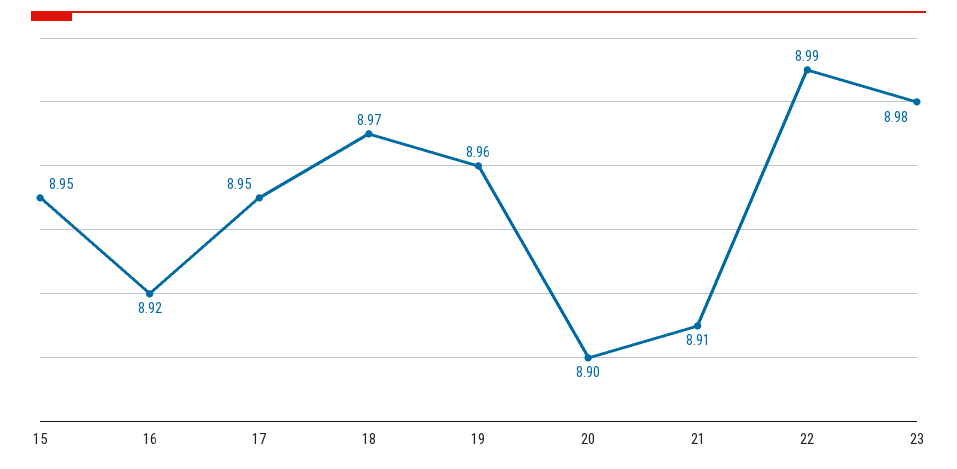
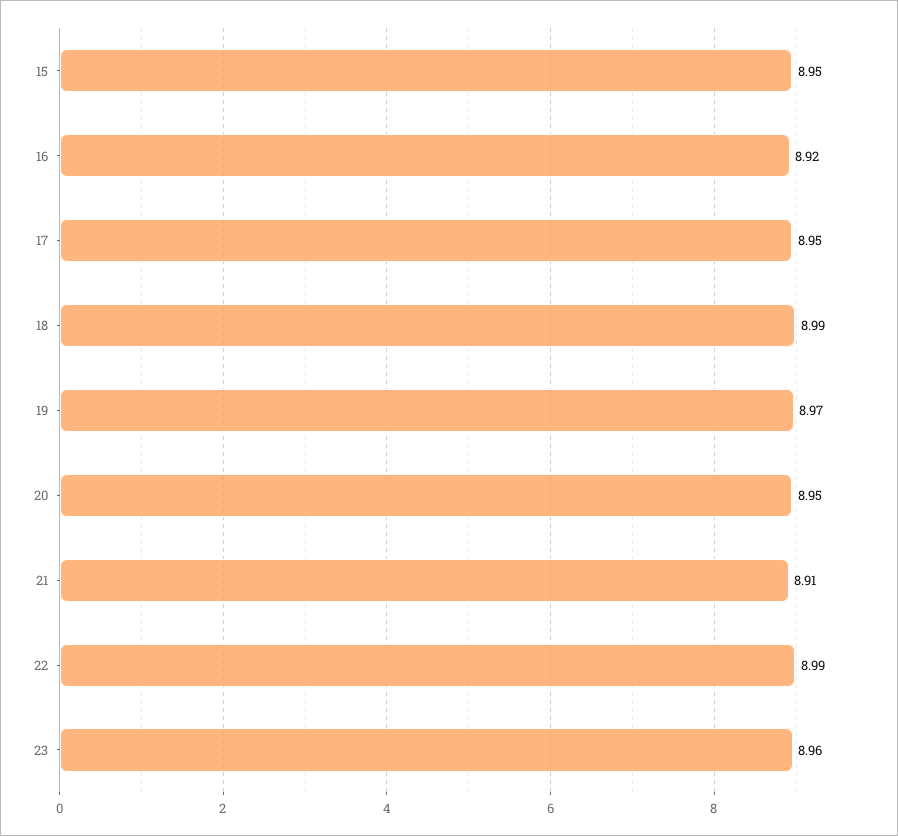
18: 8.97 -> 8.99
19: 8.96 -> 8.97
20: 8.9 -> 8.95
23: 8.98 -> 8.96

